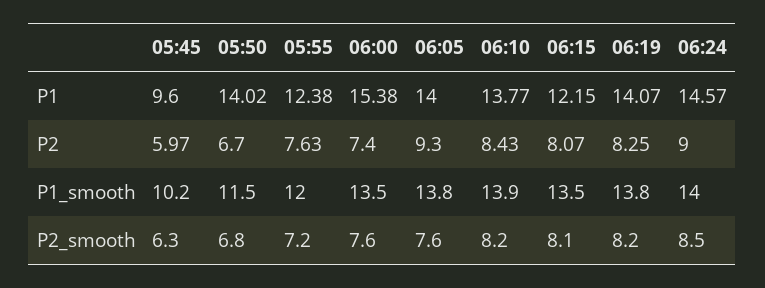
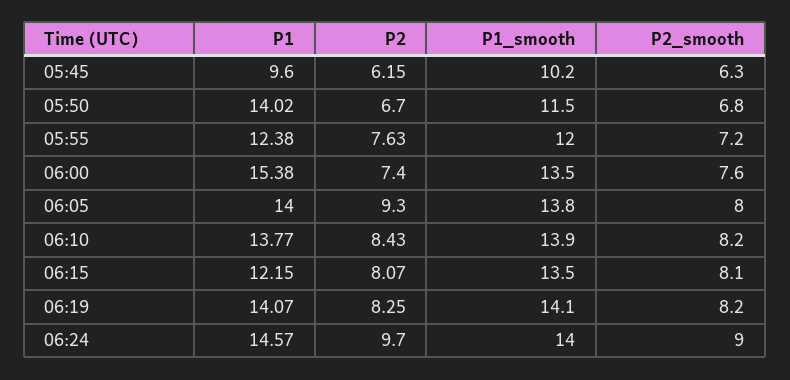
05:45, P2: 5.97 -> 6.15
06:24, P2: 9 -> 9.7
06:19, P1_smooth: 13.8 -> 14.1
06:05, P2_smooth: 7.6 -> 8
06:24, P2_smooth: 8.5 -> 9

